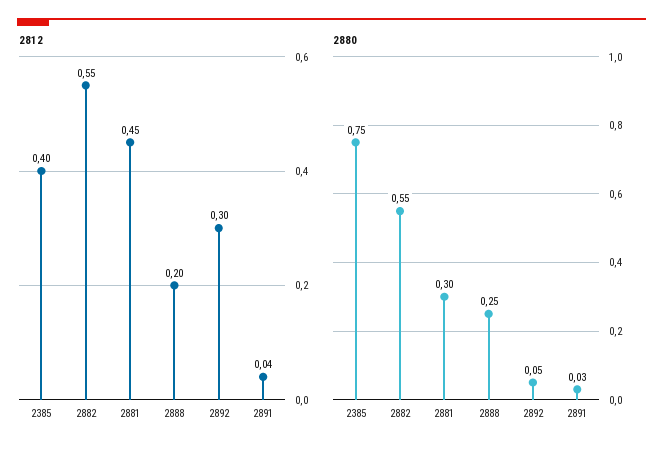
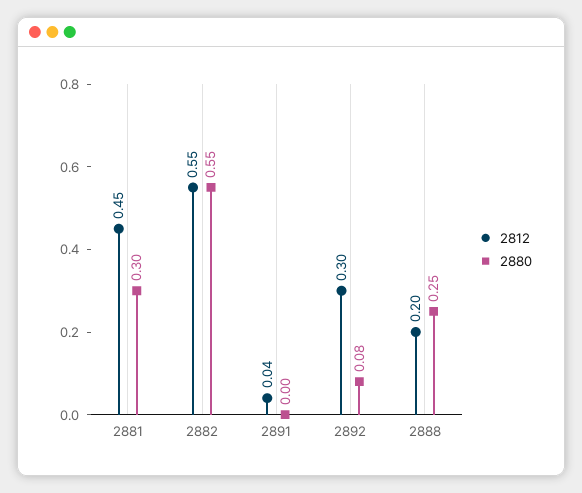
2812, 2385: 0.4 -> none
2880, 2385: 0.75 -> none
2880, 2892: 0.05 -> 0.08
2880, 2891: 0.03 -> 0

